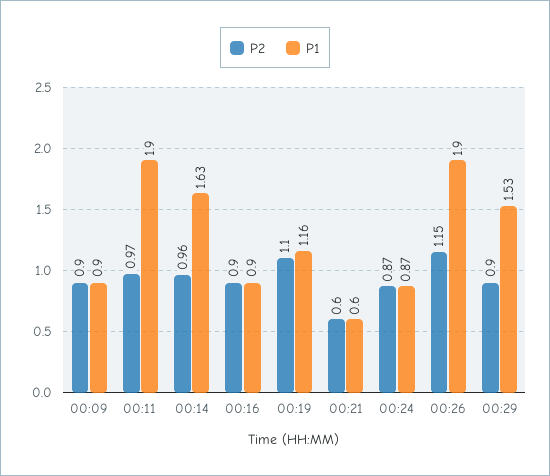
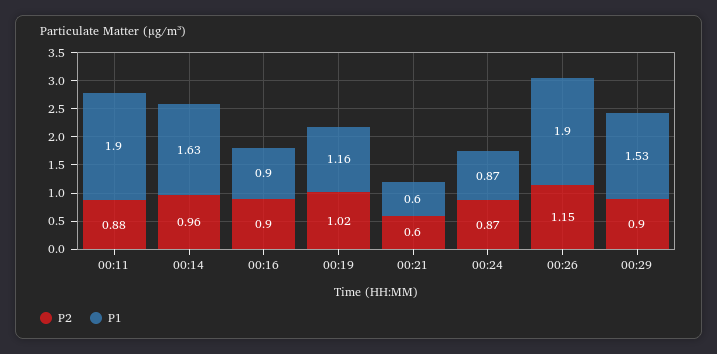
P2, 00:09: 0.9 -> none
P1, 00:09: 0.9 -> none
P2, 00:11: 0.97 -> 0.88
P2, 00:19: 1.1 -> 1.02

